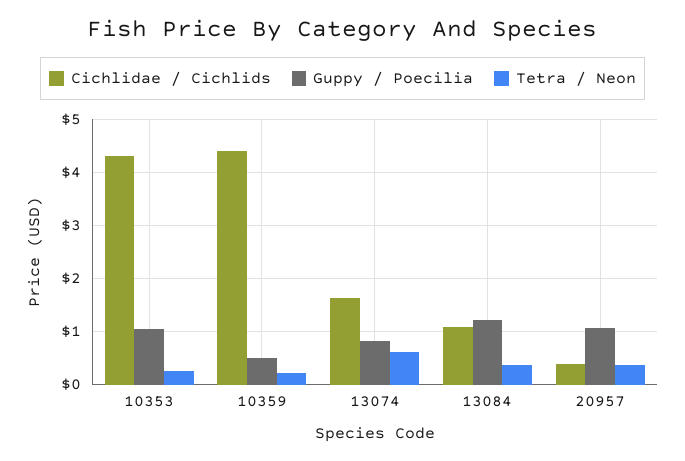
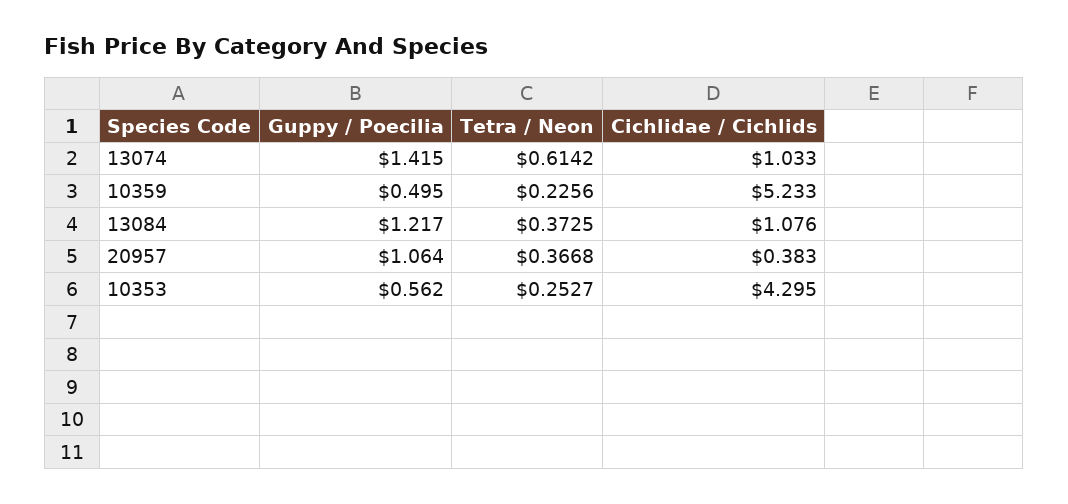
Guppy / Poecilia, 10353: 1 -> 0.562
Cichlidae / Cichlids, 10359: 4.4 -> 5.233
Cichlidae / Cichlids, 13074: 1.6 -> 1.033
Guppy / Poecilia, 13074: 0.8 -> 1.415

